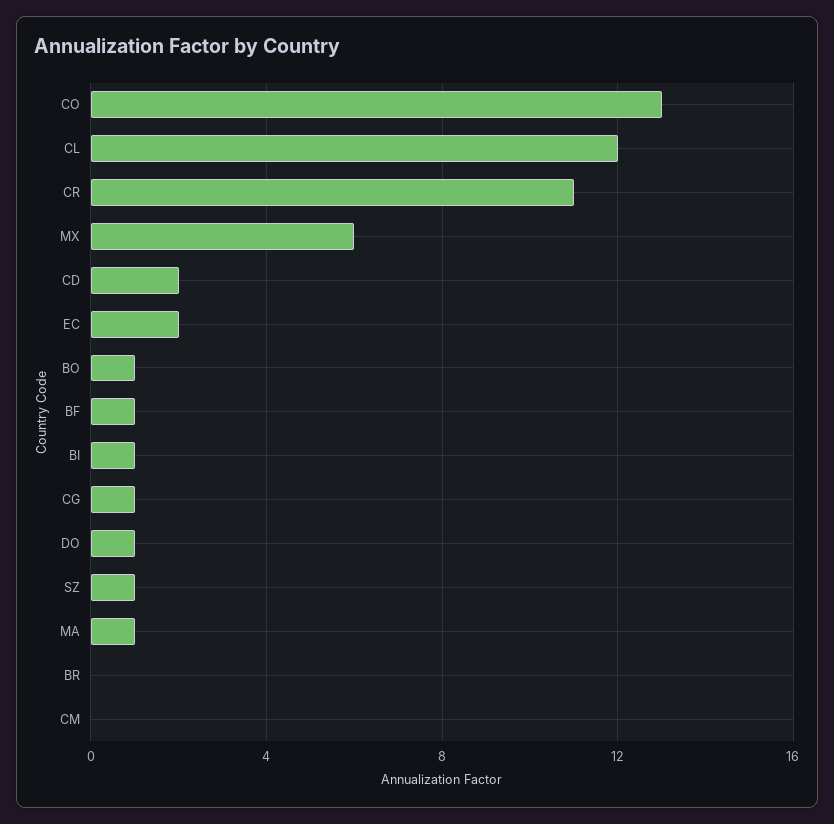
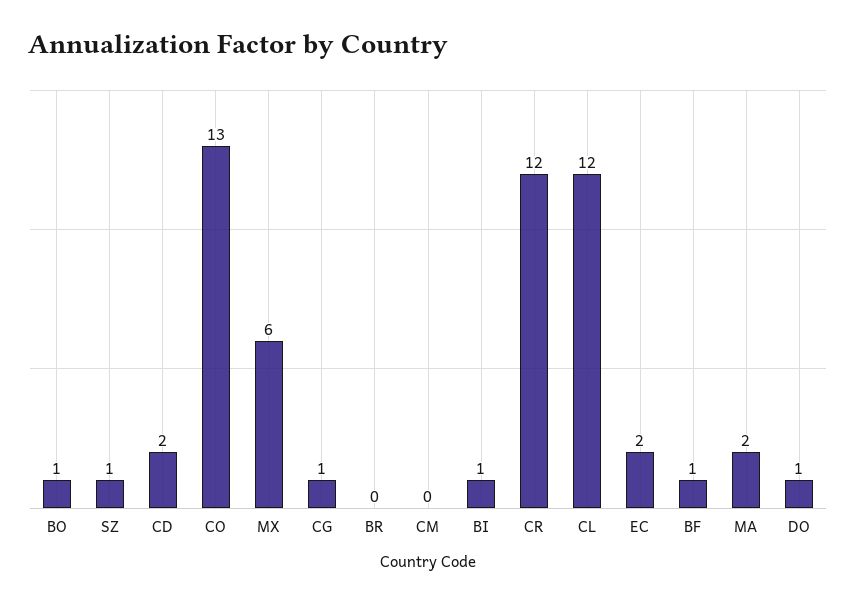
CR: 11 -> 12
MA: 1 -> 2

